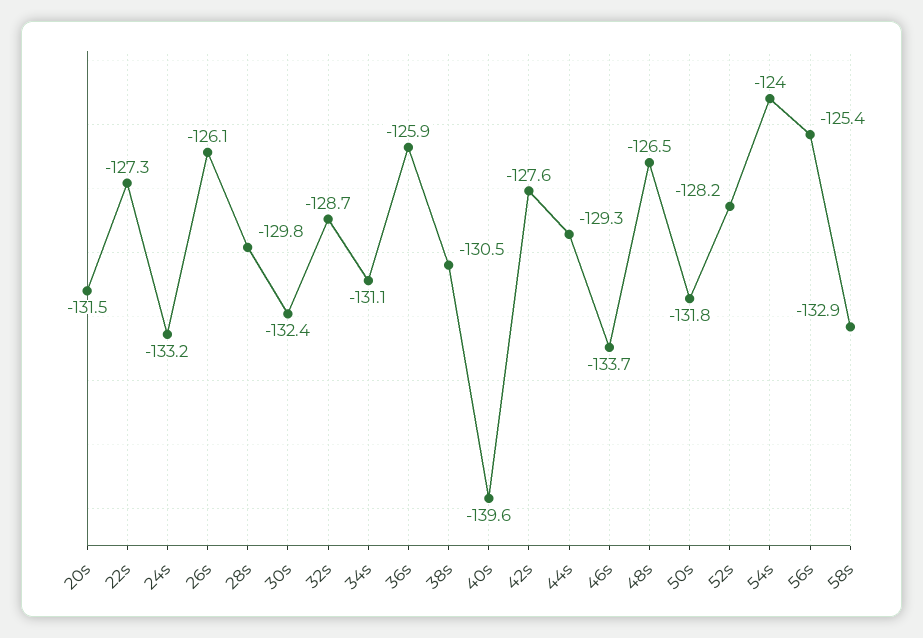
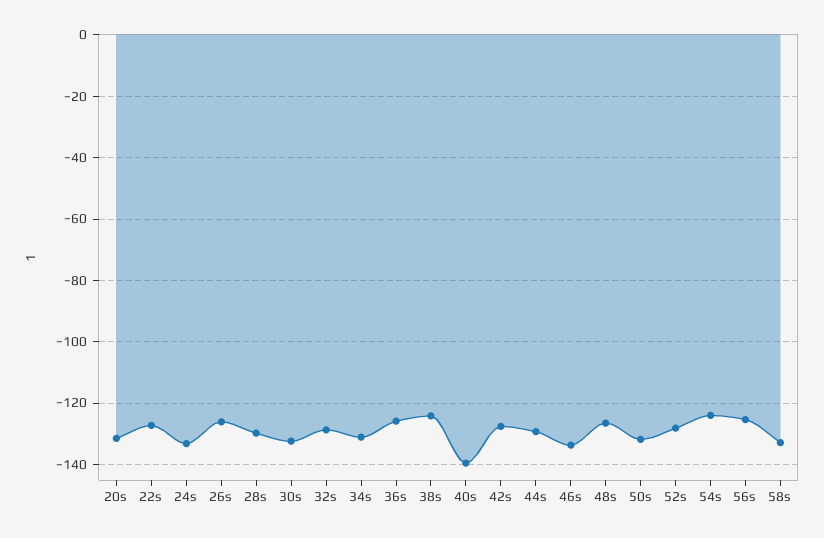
38s: -130.5 -> -124

